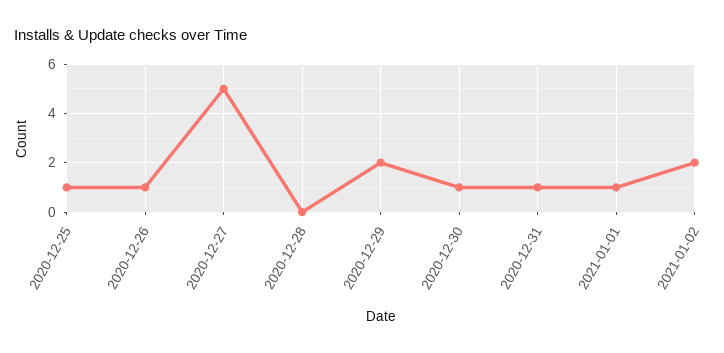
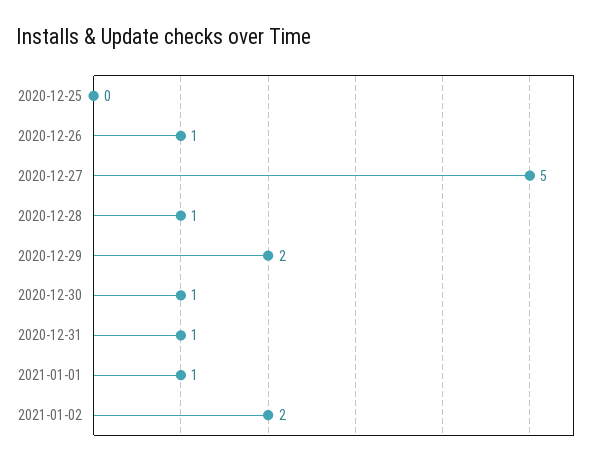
2020-12-25: 1 -> 0
2020-12-28: 0 -> 1

